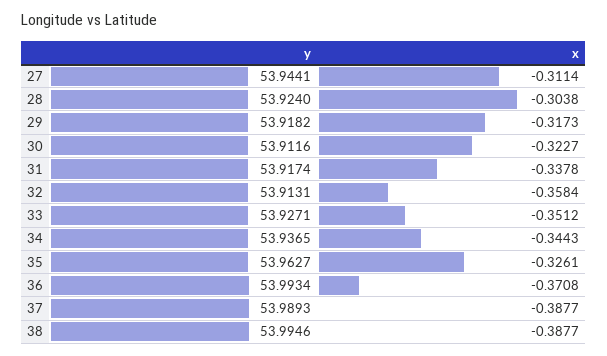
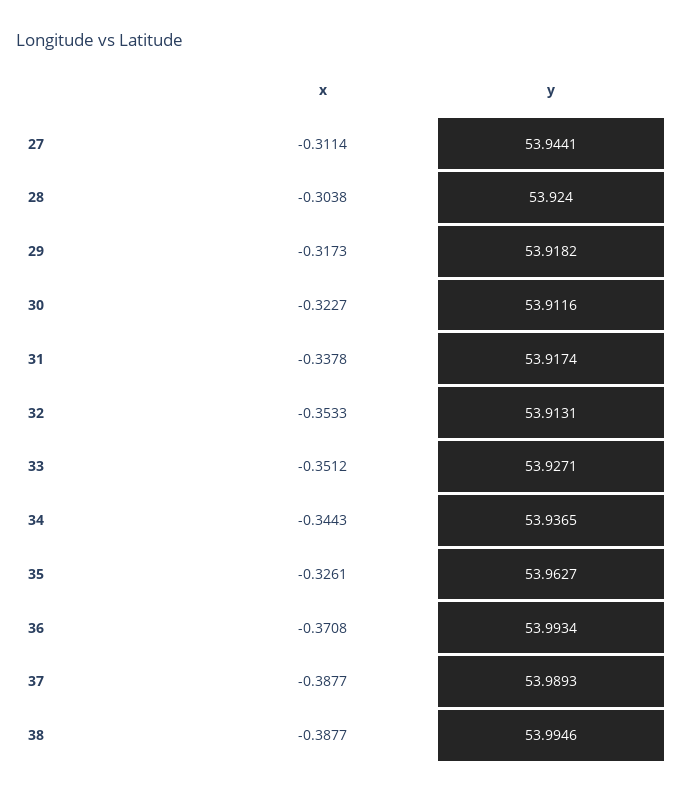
x, 32: -0.3584 -> -0.3533

